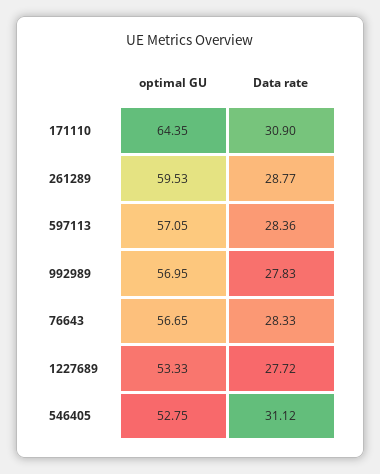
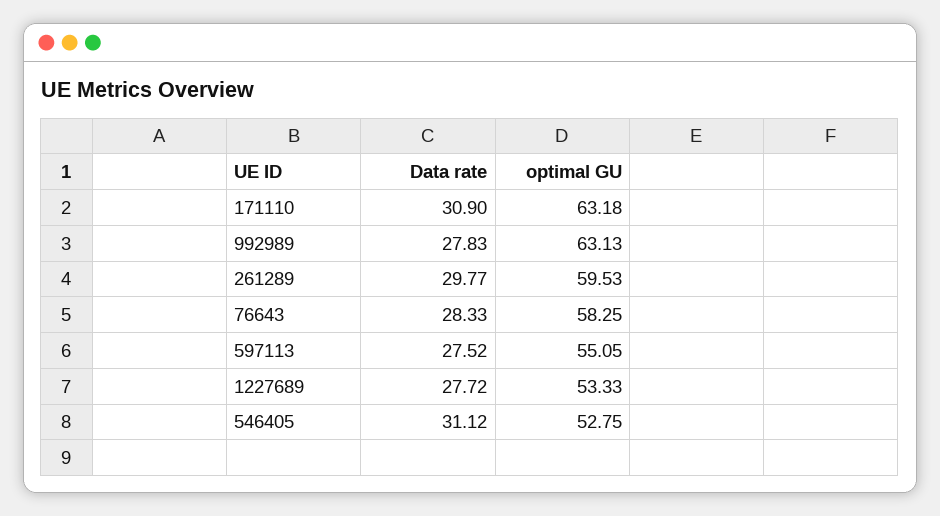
optimal GU, 171110: 64.35 -> 63.18
Data rate, 261289: 28.77 -> 29.77
optimal GU, 597113: 57.05 -> 55.05
Data rate, 597113: 28.36 -> 27.52
optimal GU, 992989: 56.95 -> 63.13
optimal GU, 76643: 56.65 -> 58.25

